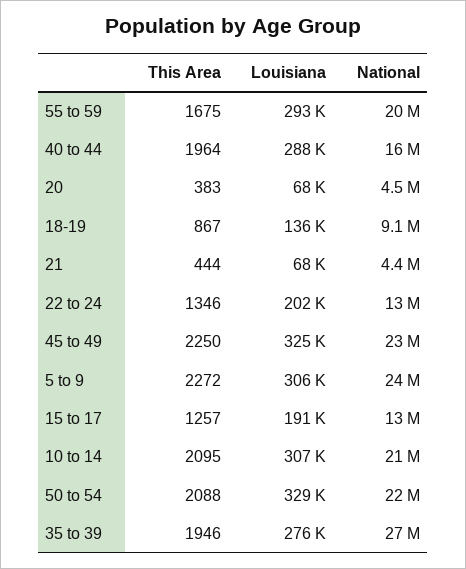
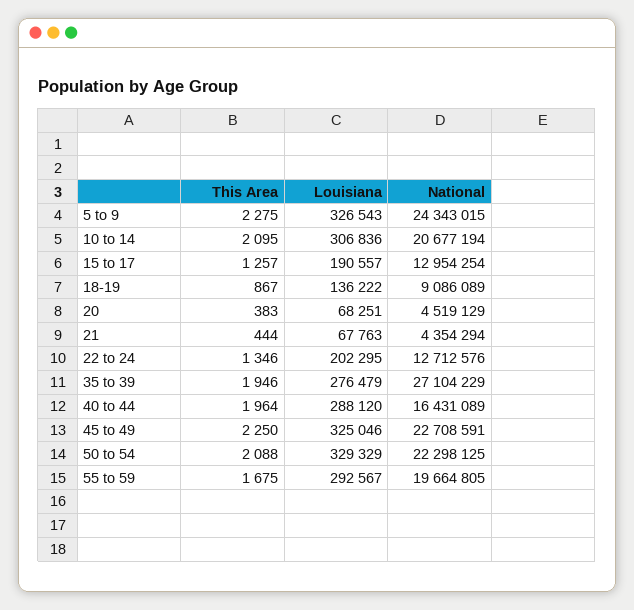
This Area, 5 to 9: 2272 -> 2275
Louisiana, 5 to 9: 306000 -> 326543

